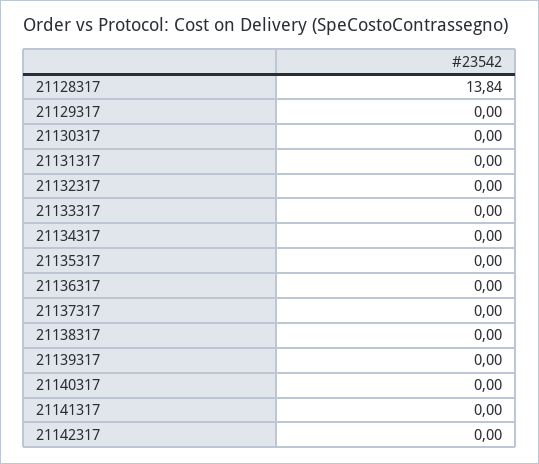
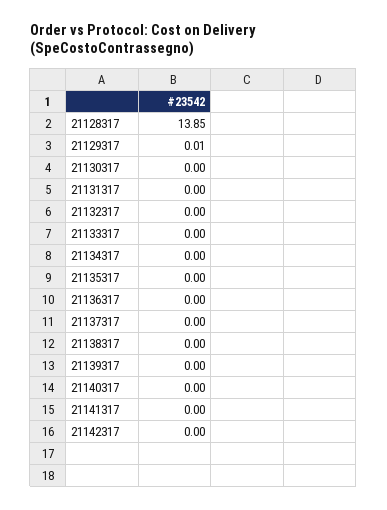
21128317: 13.84 -> 13.85
21129317: 0 -> 0.01

